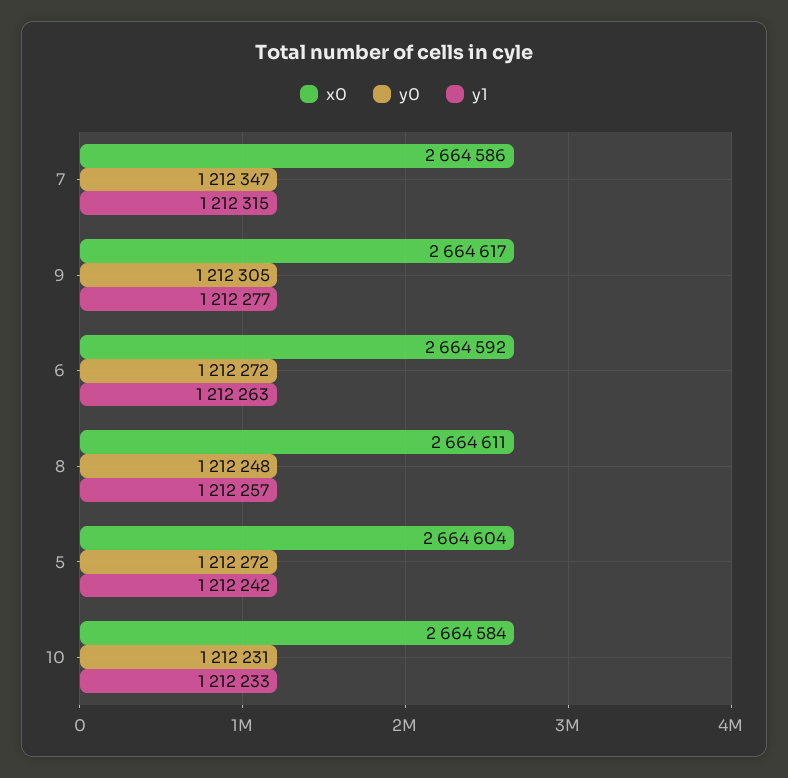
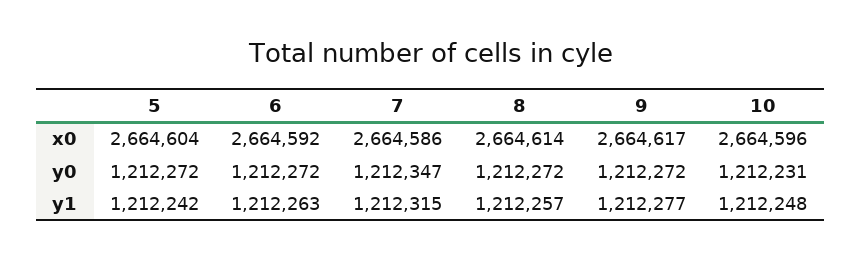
y0, 9: 1212305 -> 1212272
x0, 8: 2664611 -> 2664614
y0, 8: 1212248 -> 1212272
x0, 10: 2664584 -> 2664596
y1, 10: 1212233 -> 1212248

